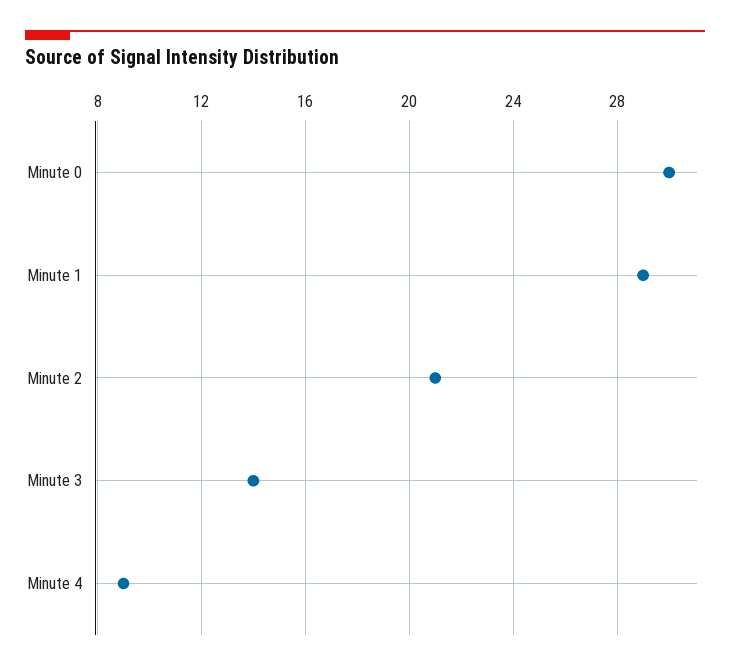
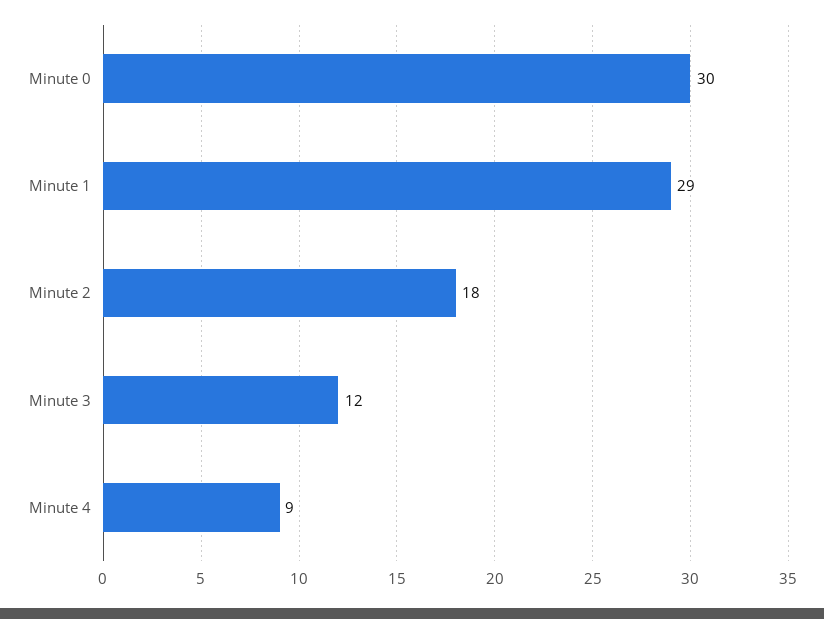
Minute 2: 21 -> 18
Minute 3: 14 -> 12

